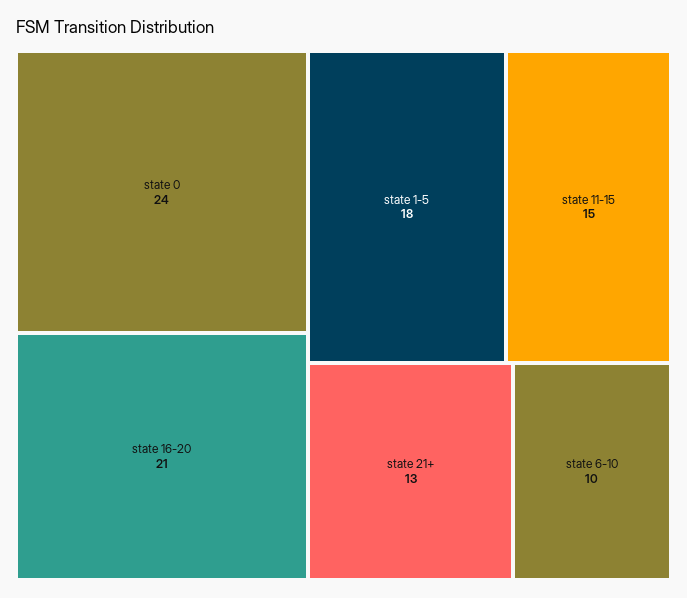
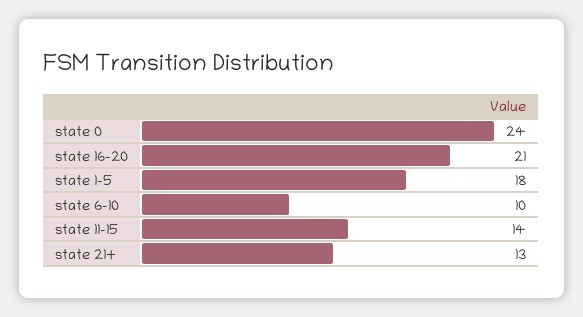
state 11-15: 15 -> 14

